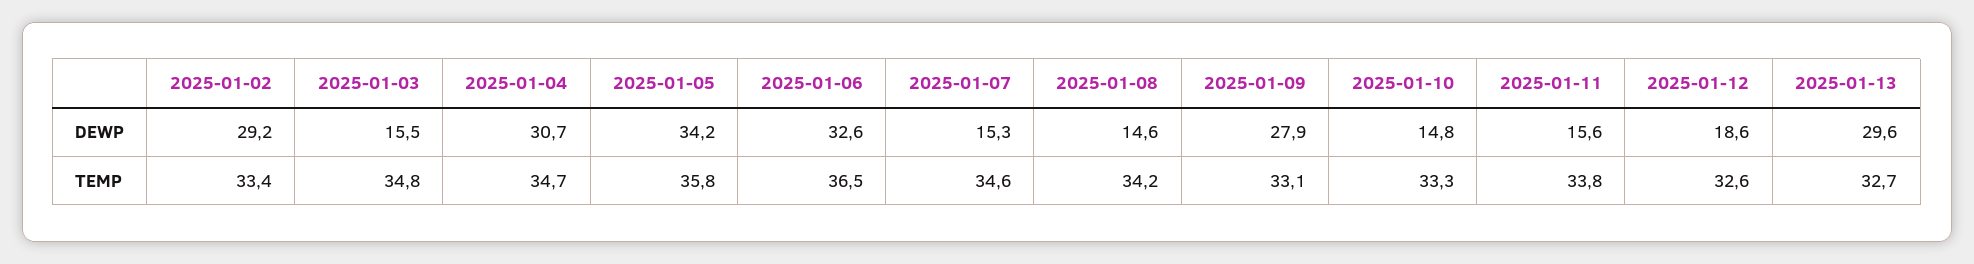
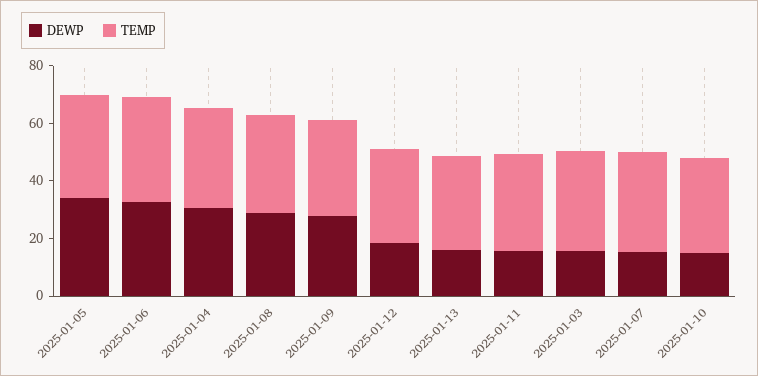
DEWP, 2025-01-02: 29.2 -> none
DEWP, 2025-01-08: 14.6 -> 30
DEWP, 2025-01-13: 29.6 -> 15
TEMP, 2025-01-02: 33.4 -> none

